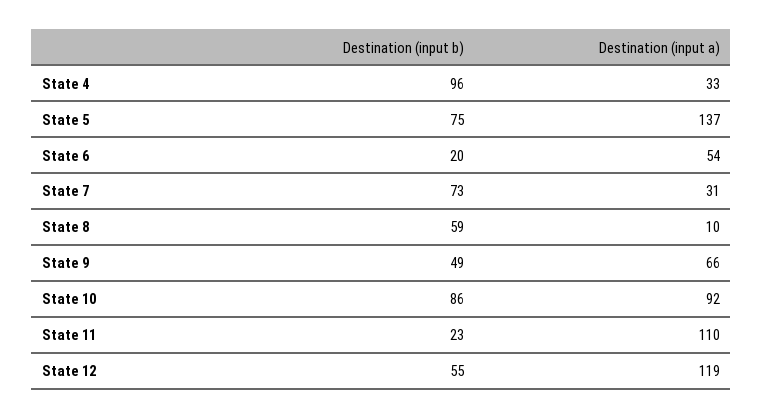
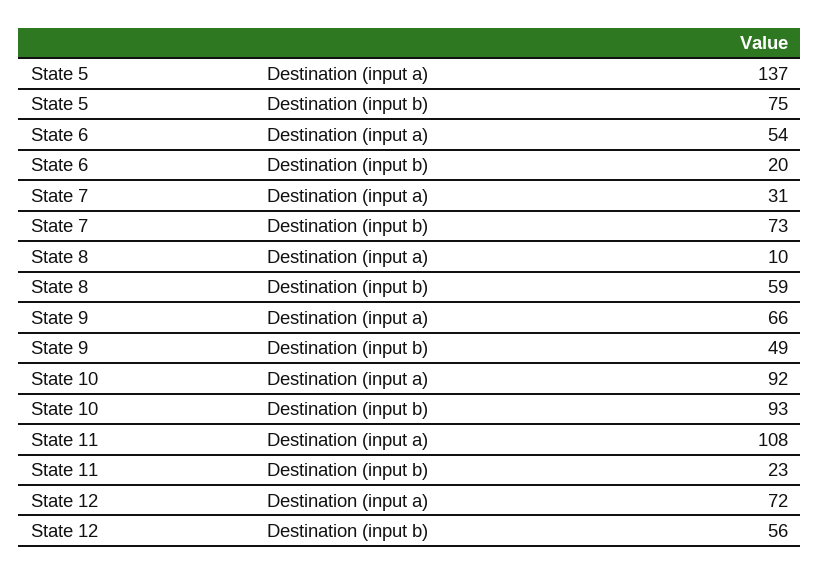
Destination (input b), State 4: 96 -> none
Destination (input a), State 4: 33 -> none
Destination (input b), State 10: 86 -> 93
Destination (input a), State 11: 110 -> 108
Destination (input b), State 12: 55 -> 56
Destination (input a), State 12: 119 -> 72

